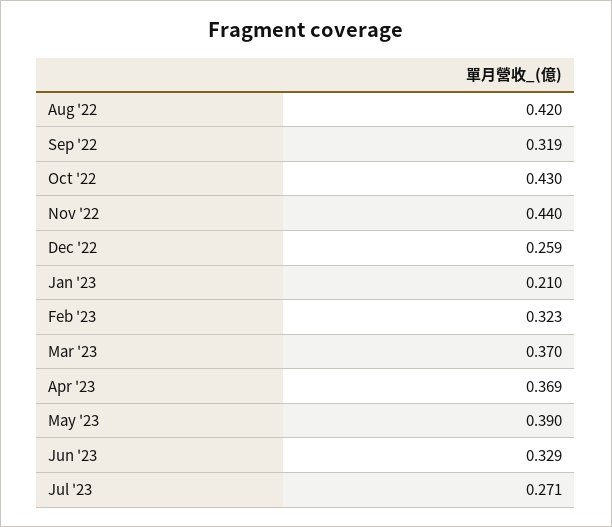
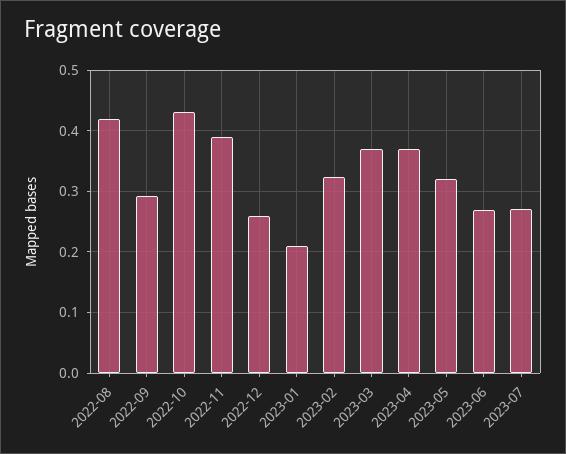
Sep '22: 0.319 -> 0.29
Nov '22: 0.44 -> 0.39
May '23: 0.39 -> 0.32
Jun '23: 0.329 -> 0.27

